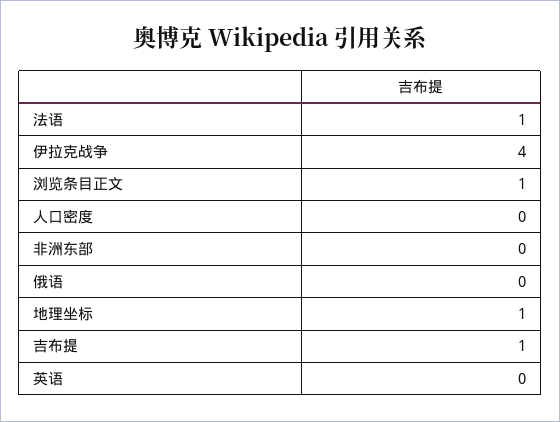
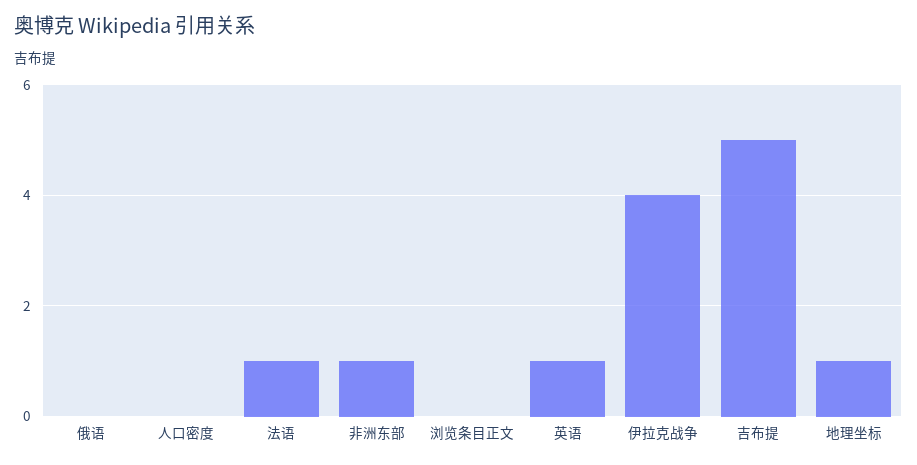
浏览条目正文: 1 -> 0
非洲东部: 0 -> 1
吉布提: 1 -> 5
英语: 0 -> 1

